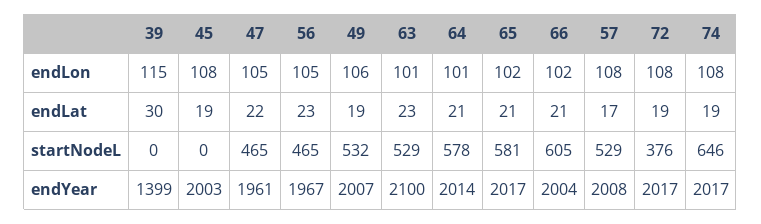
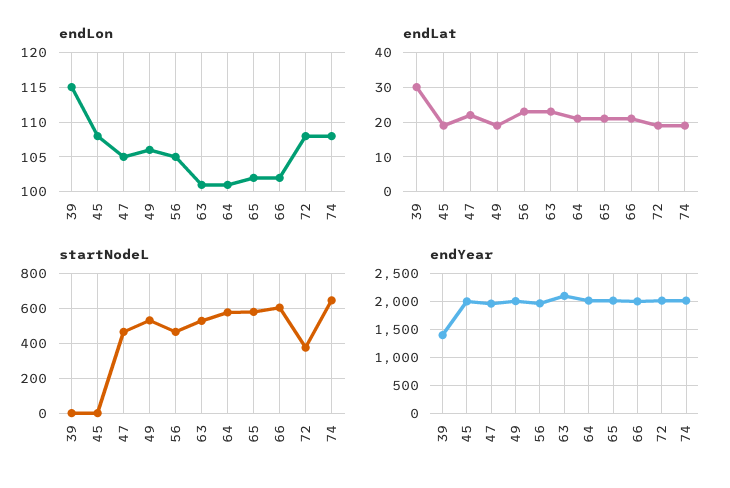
endLon, 57: 108 -> none
endLat, 57: 17 -> none
startNodeL, 57: 529 -> none
endYear, 57: 2008 -> none

